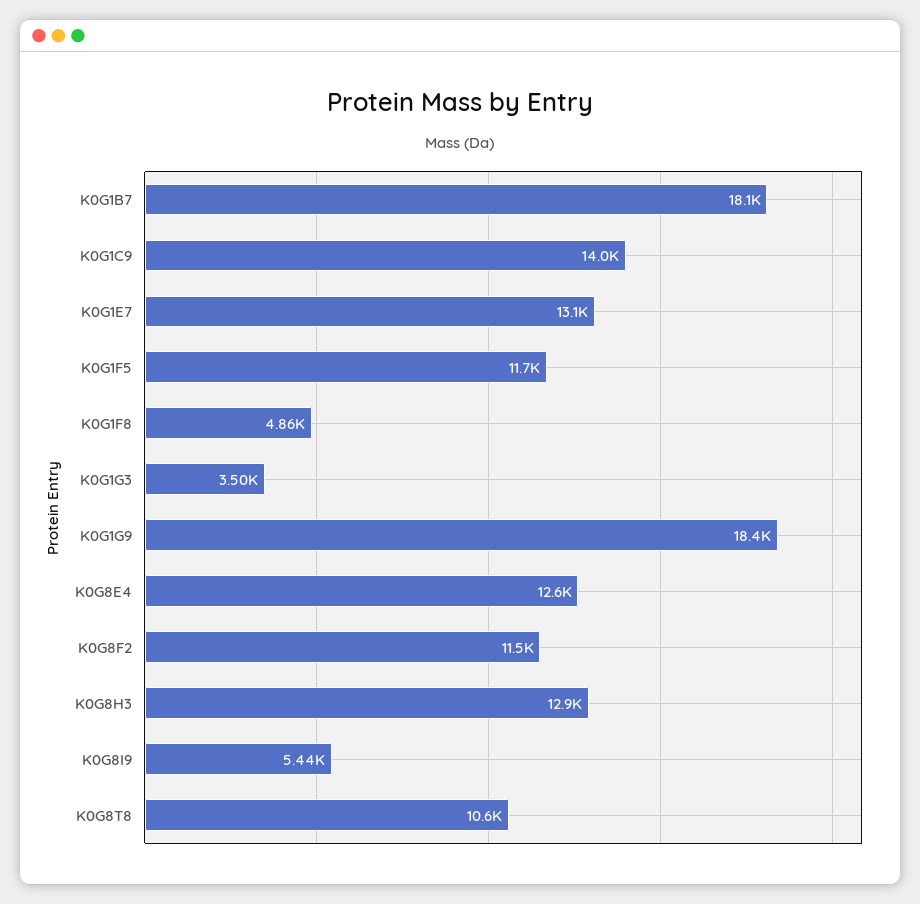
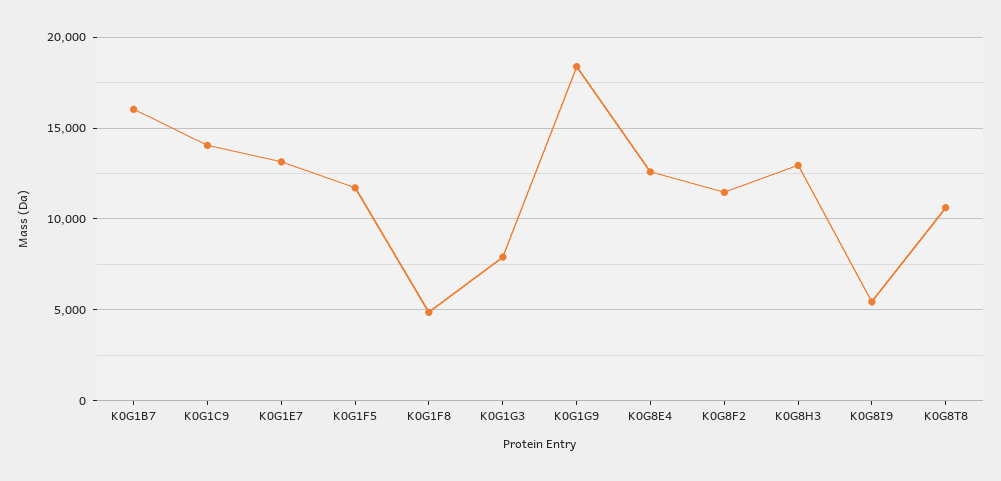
K0G1B7: 18100 -> 16000
K0G1G3: 3500 -> 8000

